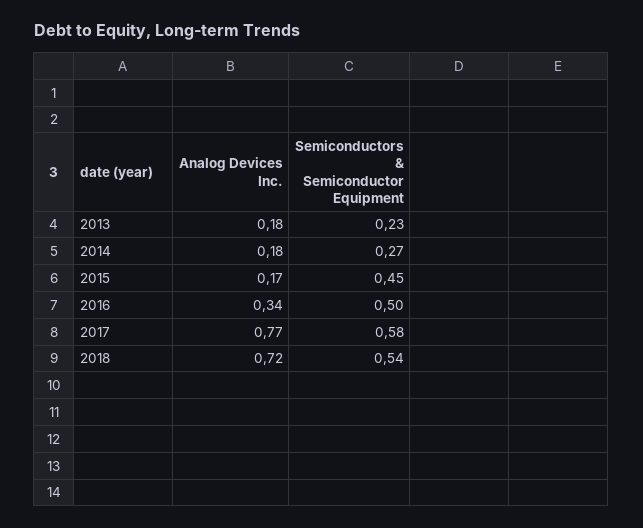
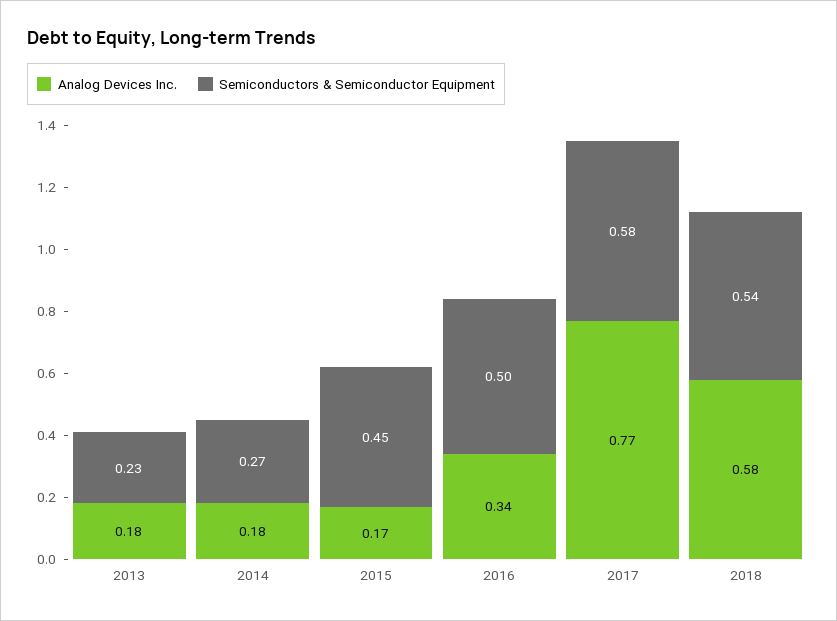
Analog Devices Inc., 2018: 0.72 -> 0.58

